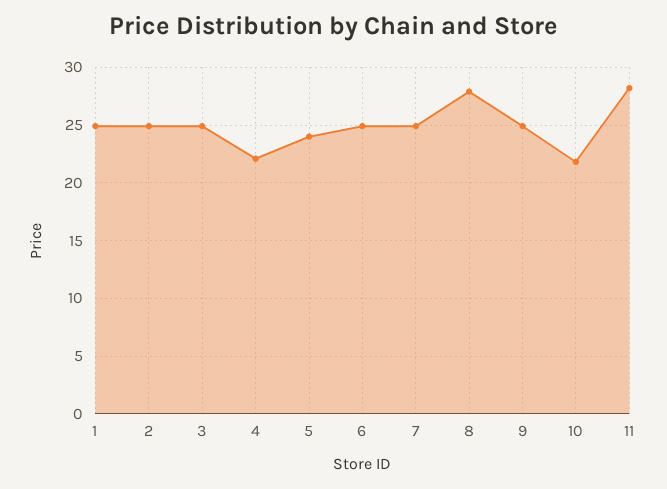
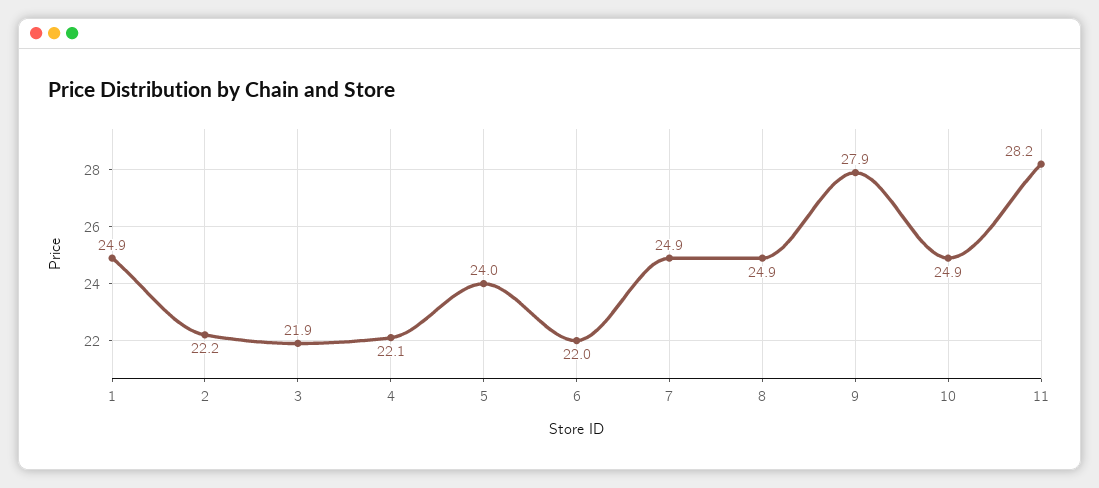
2: 25 -> 22.2
3: 25 -> 21.9
6: 25 -> 22
8: 28 -> 24.9
9: 25 -> 27.9
10: 22 -> 24.9

